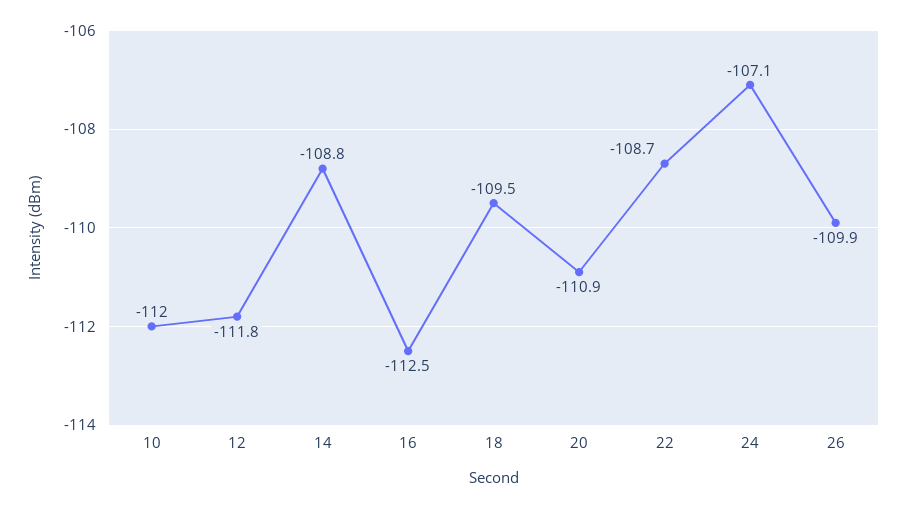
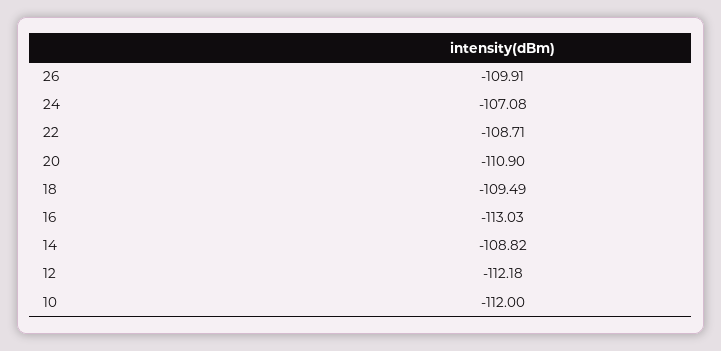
12: -111.8 -> -112.18
16: -112.5 -> -113.03

